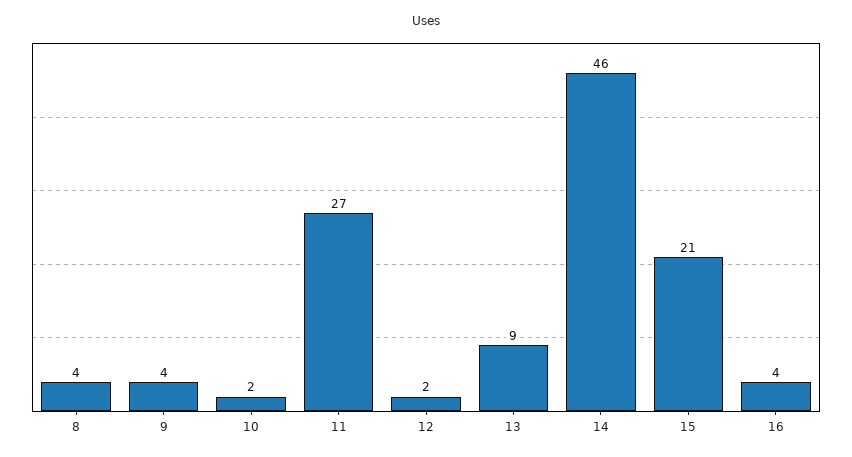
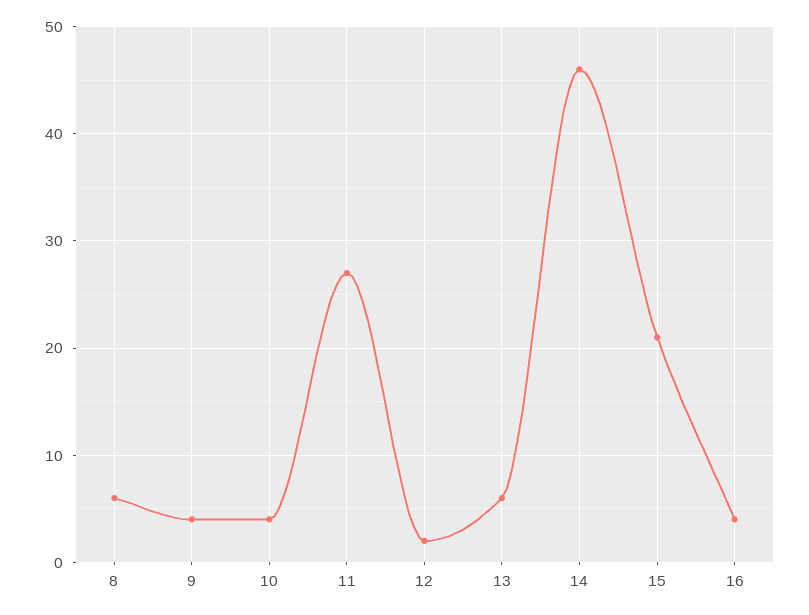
8: 4 -> 6
10: 2 -> 4
13: 9 -> 6

